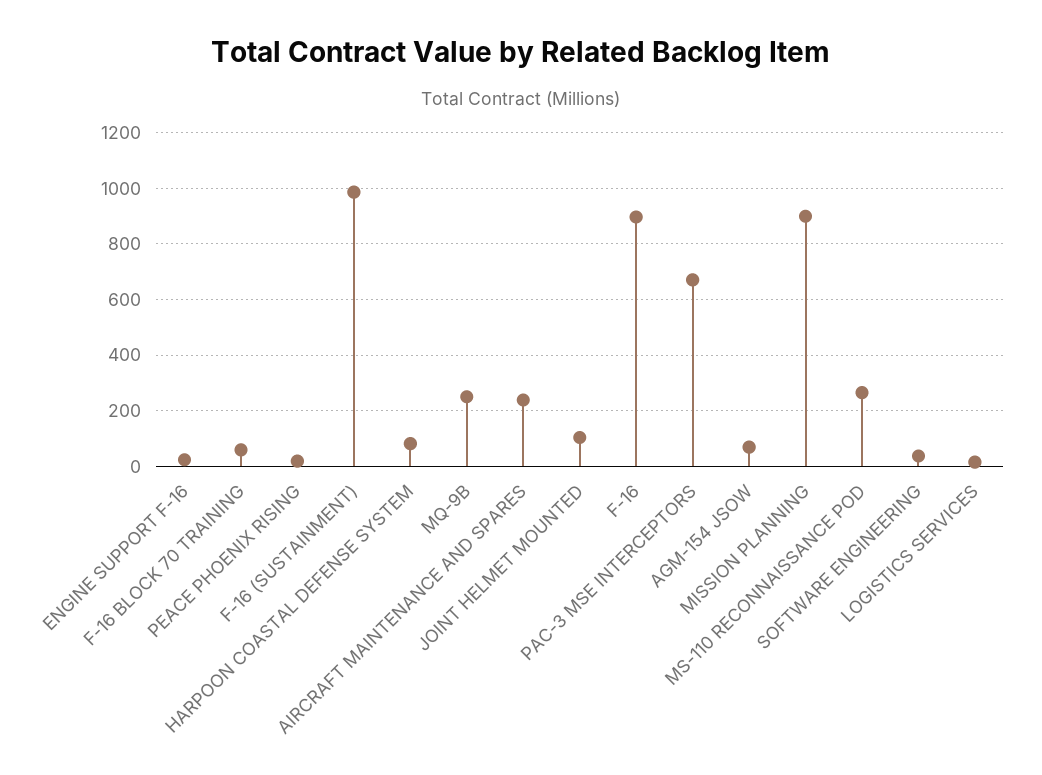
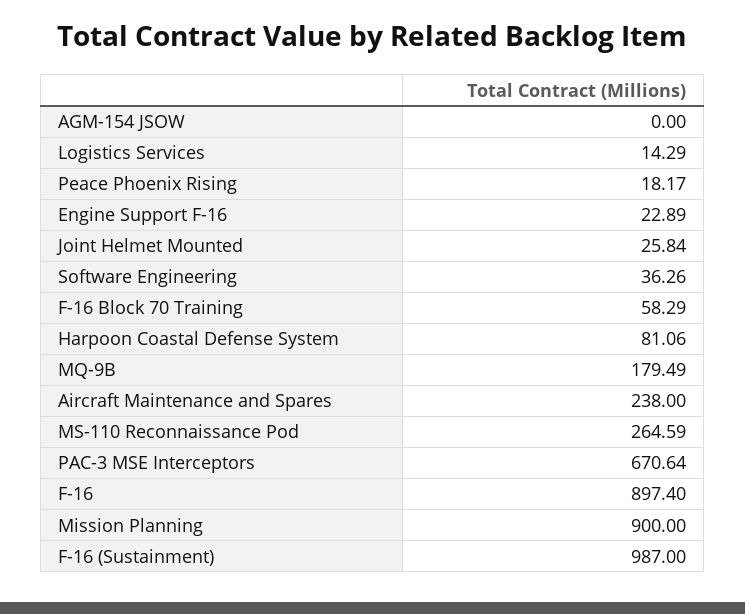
MQ-9B: 250 -> 179.49
JOINT HELMET MOUNTED: 100 -> 25.84
AGM-154 JSOW: 75 -> 0

